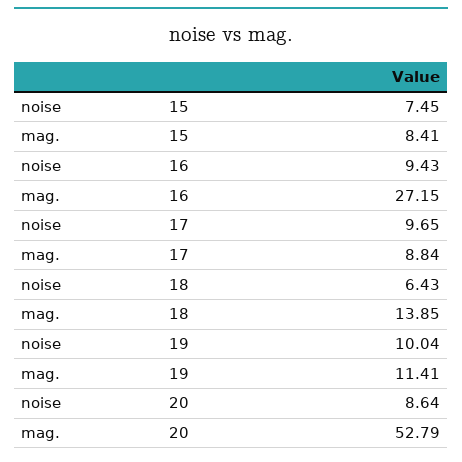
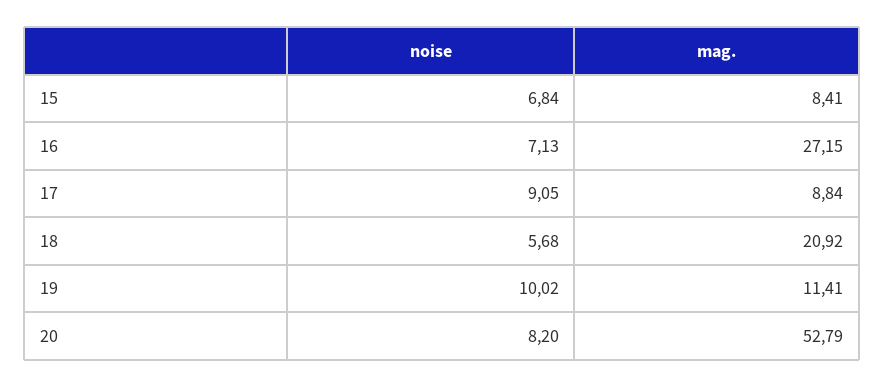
noise, 15: 7.45 -> 6.84
noise, 16: 9.43 -> 7.13
noise, 17: 9.65 -> 9.05
noise, 18: 6.43 -> 5.68
mag., 18: 13.85 -> 20.92
noise, 19: 10.04 -> 10.02
noise, 20: 8.64 -> 8.2

